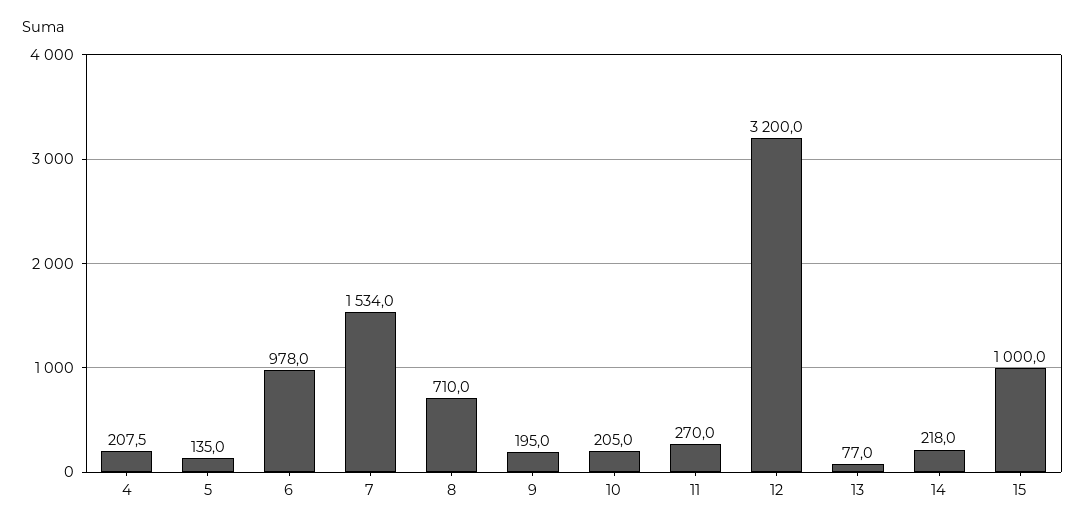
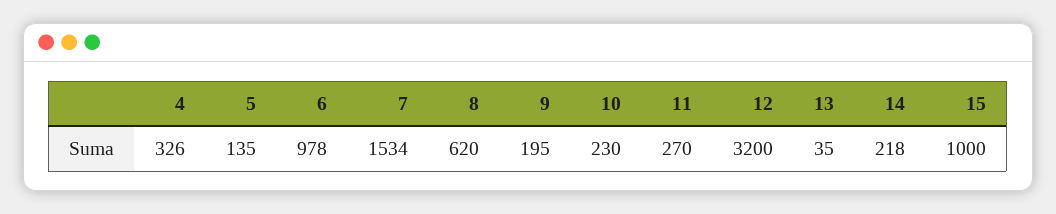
4: 207.5 -> 326
8: 710 -> 620
10: 205 -> 230
13: 77 -> 35

